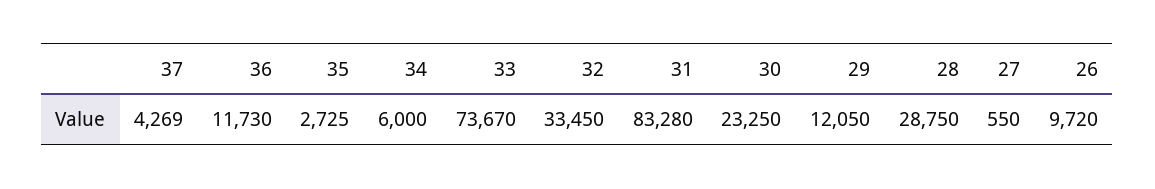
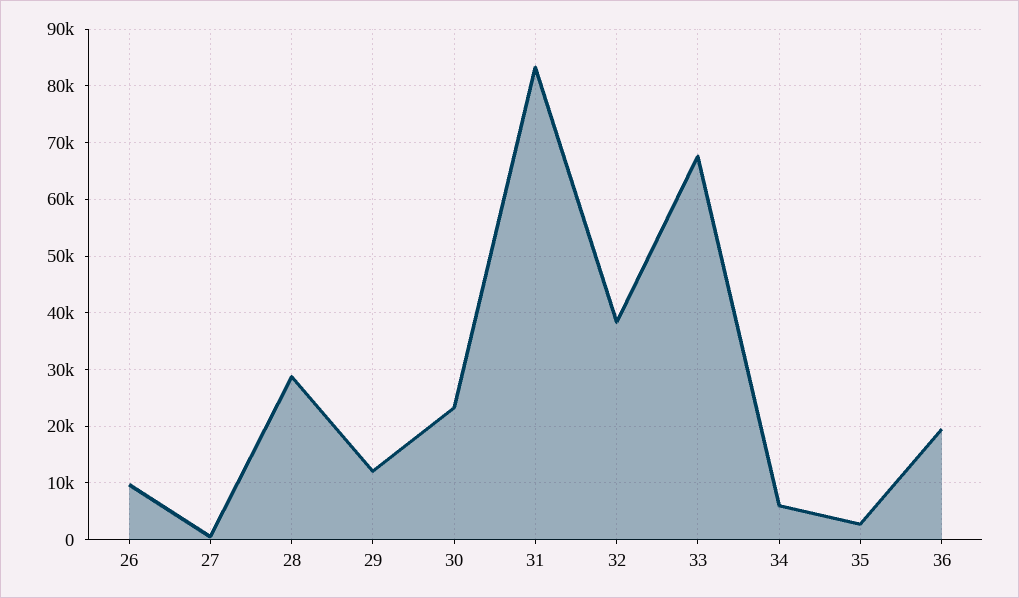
37: 4269 -> none
36: 11730 -> 20000
33: 73670 -> 68000
32: 33450 -> 38000

